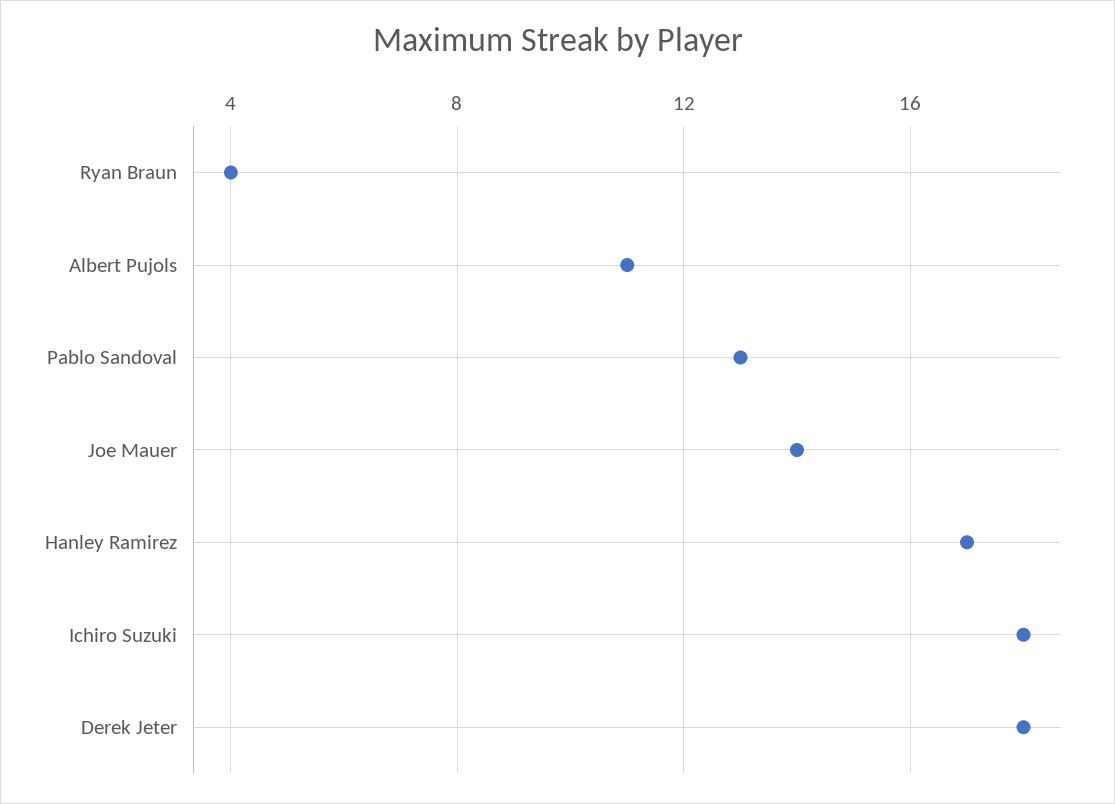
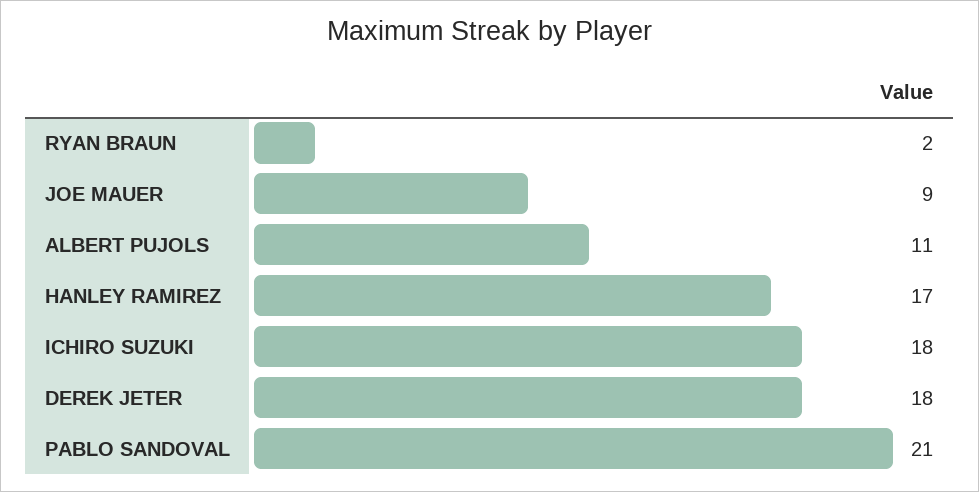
Ryan Braun: 4 -> 2
Pablo Sandoval: 13 -> 21
Joe Mauer: 14 -> 9

